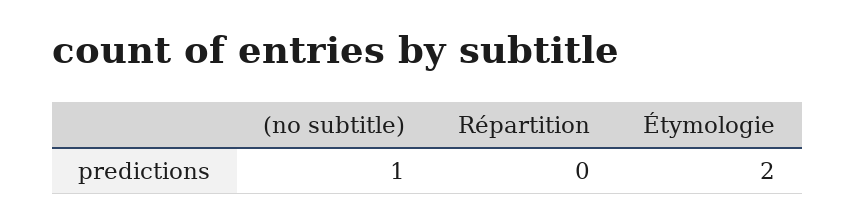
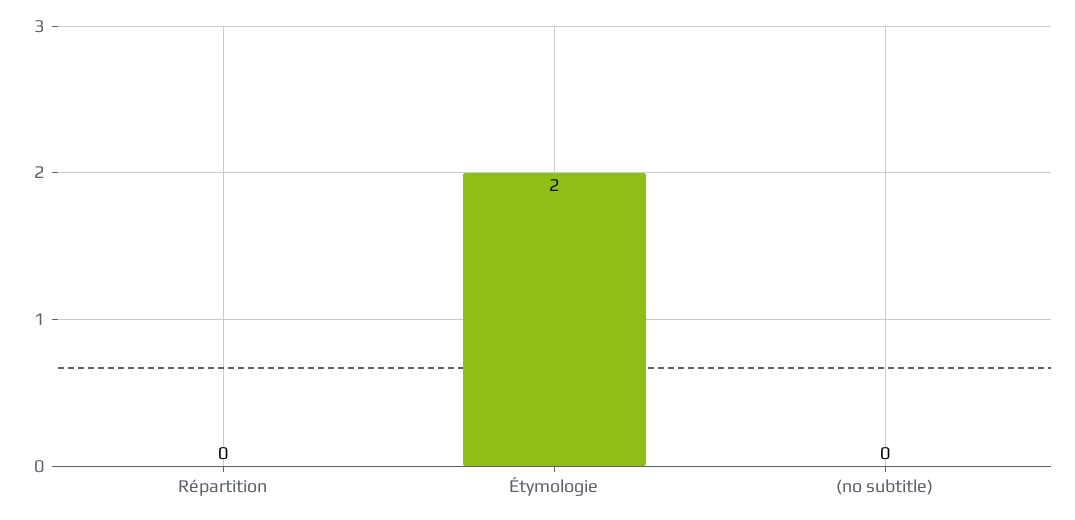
(no subtitle): 1 -> 0

